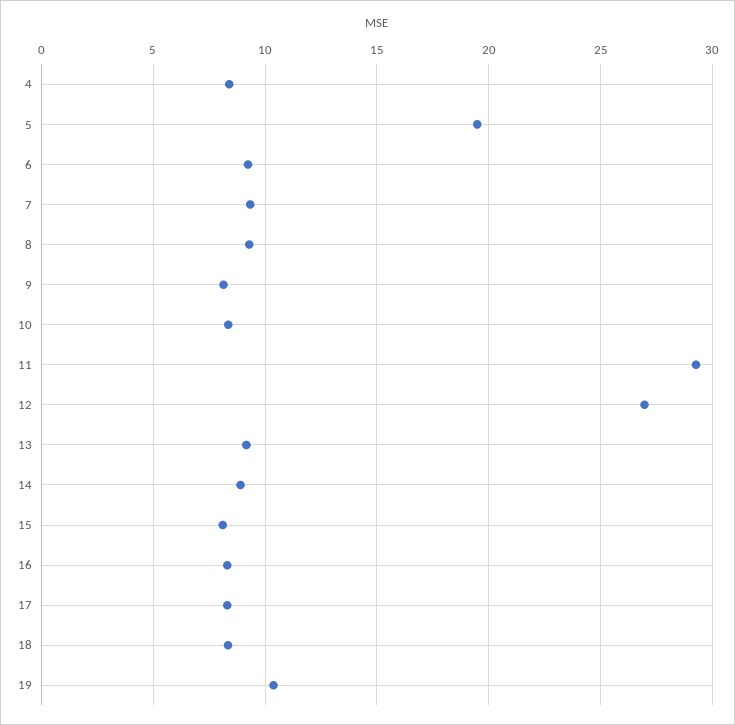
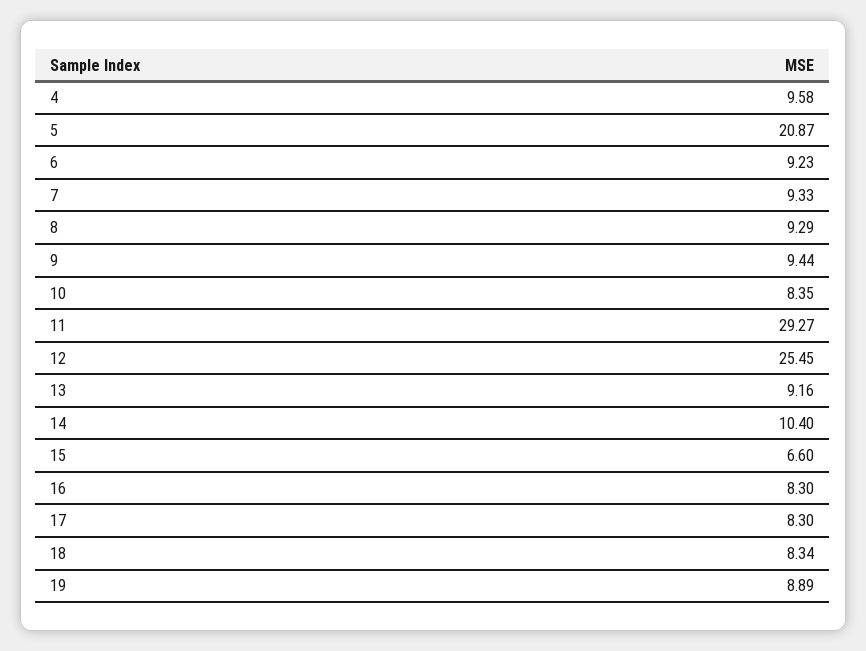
4: 8.5 -> 9.58
5: 19.5 -> 20.87
9: 8 -> 9.44
12: 27 -> 25.45
14: 9 -> 10.4
15: 8 -> 6.6
19: 10.5 -> 8.89

